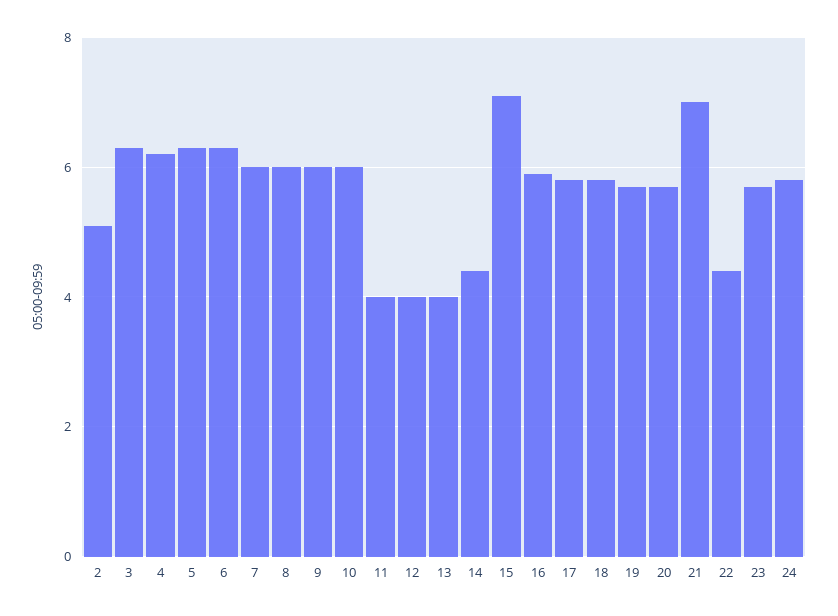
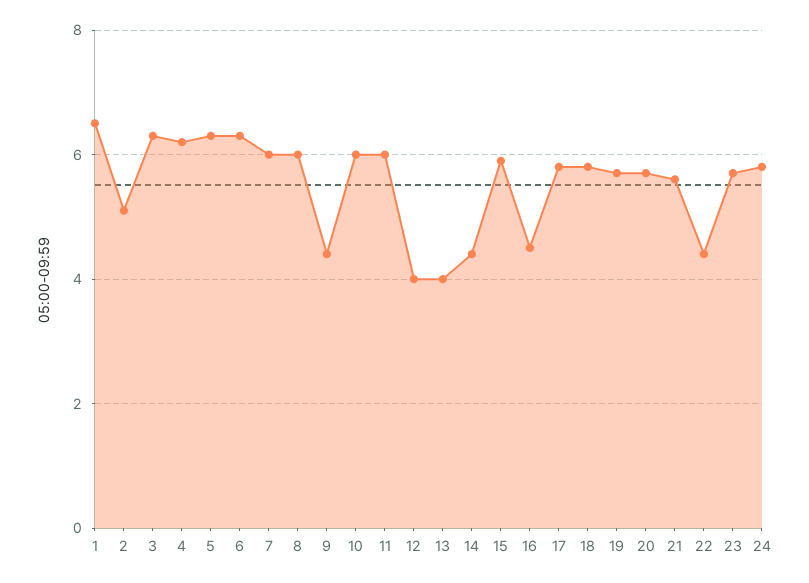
9: 6 -> 4.5
11: 4 -> 6
15: 7 -> 6
16: 6 -> 4.5
21: 7 -> 5.5
1: none -> 6.5

